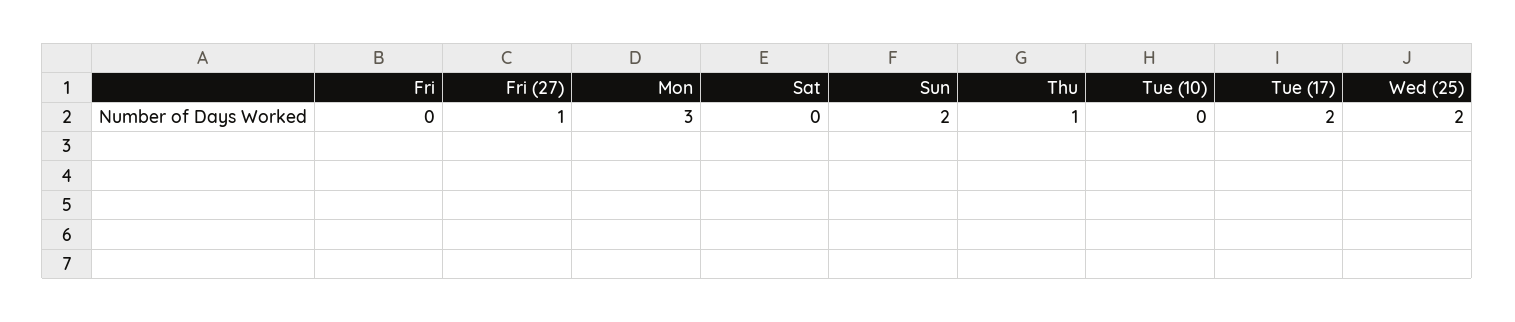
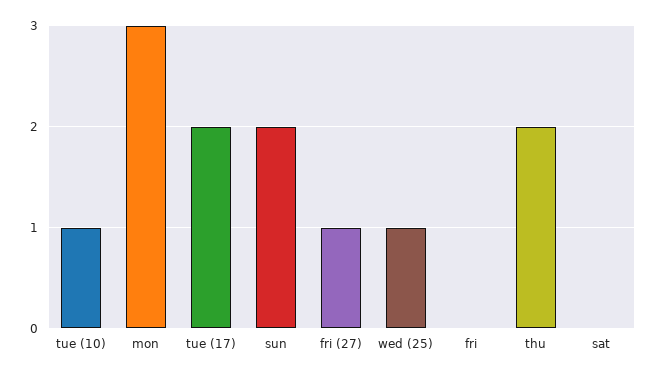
Thu: 1 -> 2
Tue (10): 0 -> 1
Wed (25): 2 -> 1

